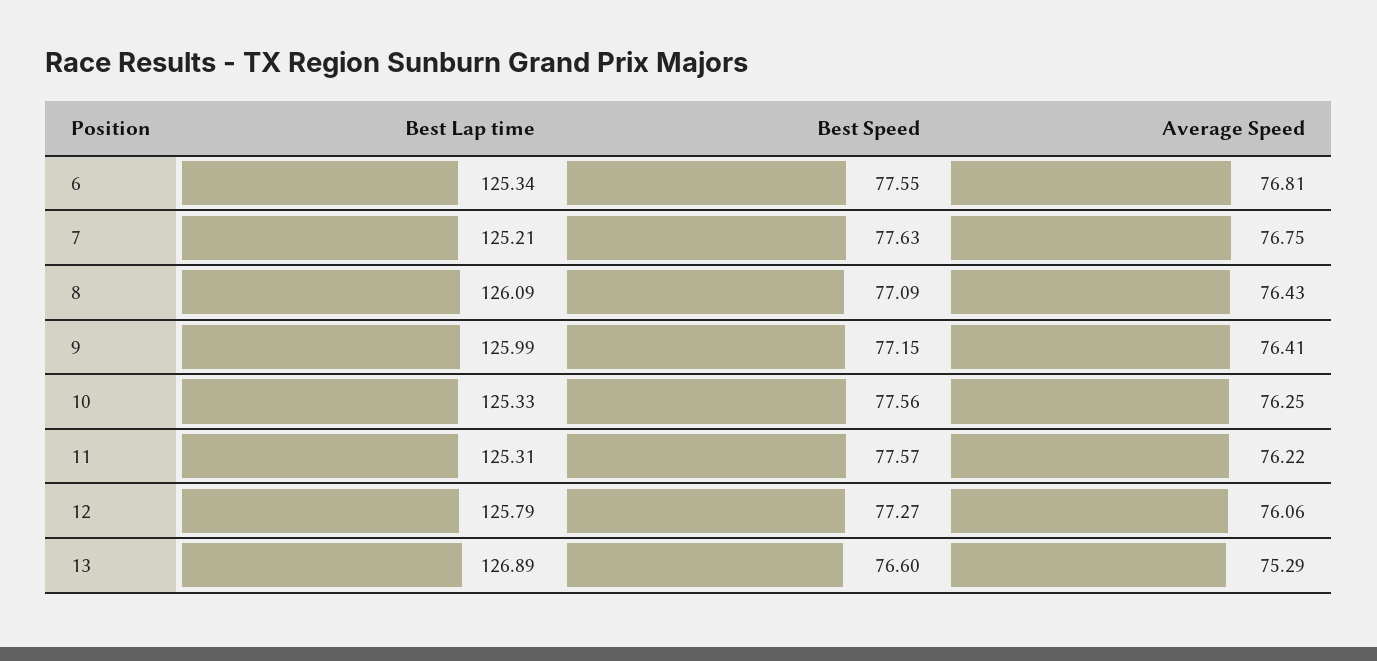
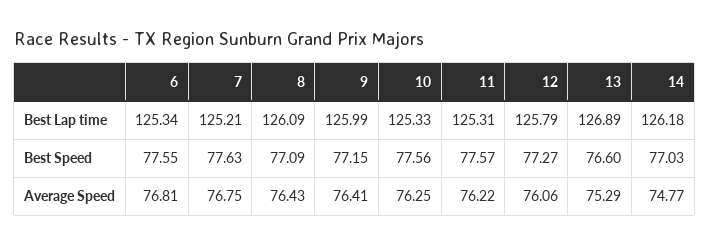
Best Lap time, 14: none -> 126.18
Best Speed, 14: none -> 77.03
Average Speed, 14: none -> 74.77

